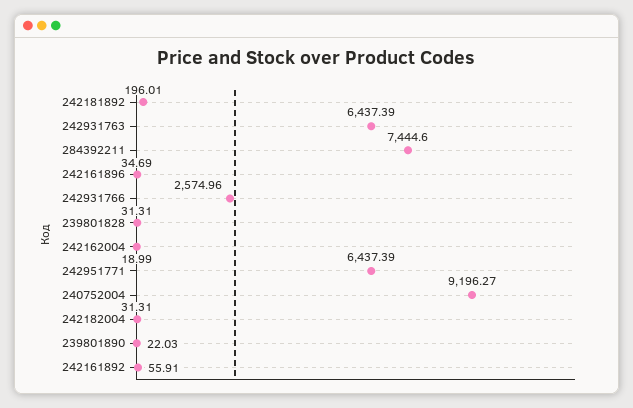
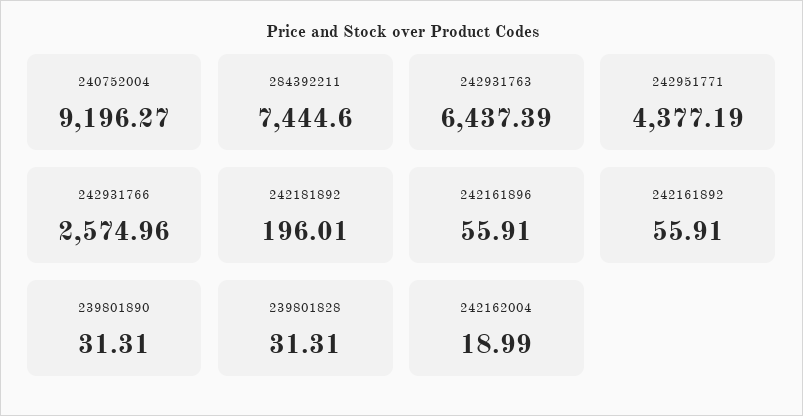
242161896: 34.69 -> 55.91
242951771: 6437.39 -> 4377.19
242182004: 31.31 -> none
239801890: 22.03 -> 31.31

